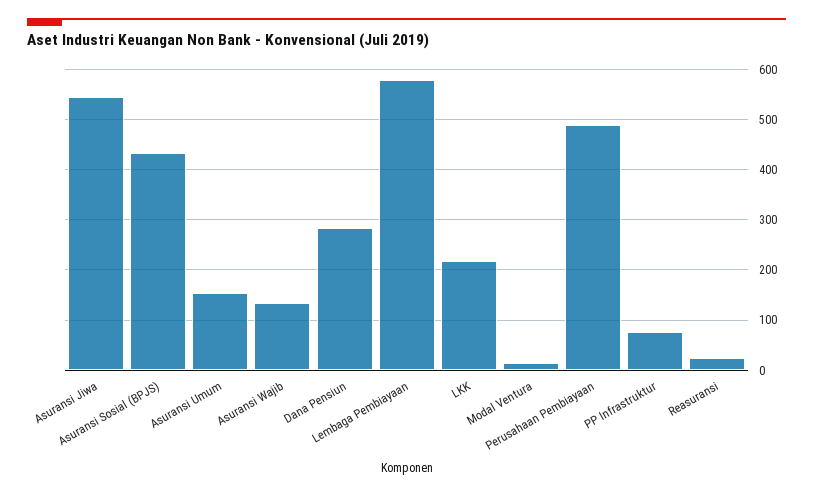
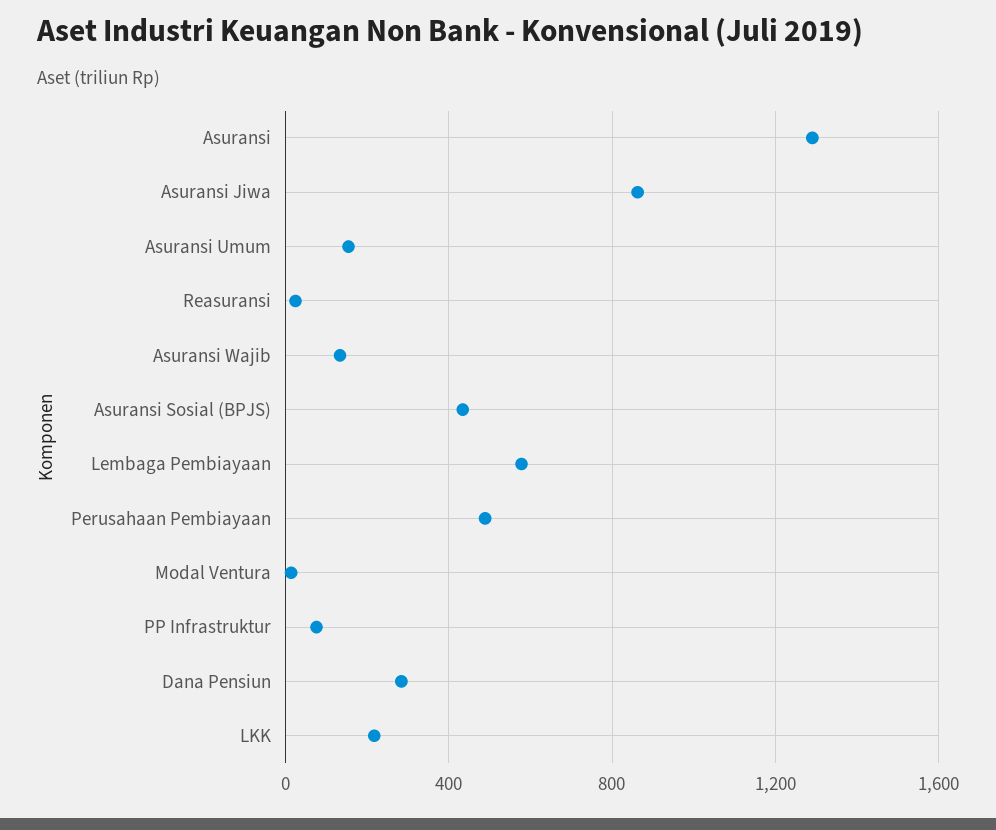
Asuransi Jiwa: 540 -> 850
Asuransi: none -> 1300

